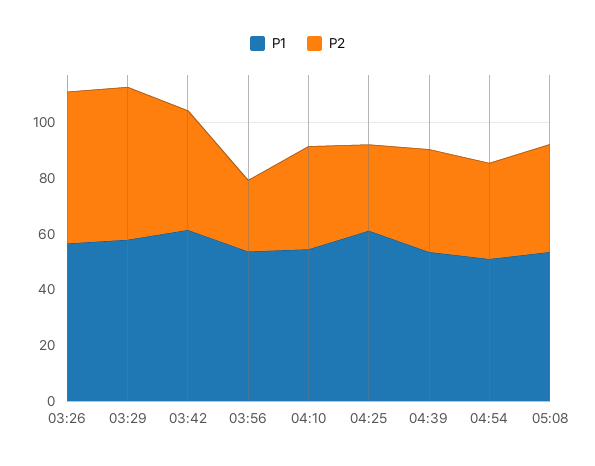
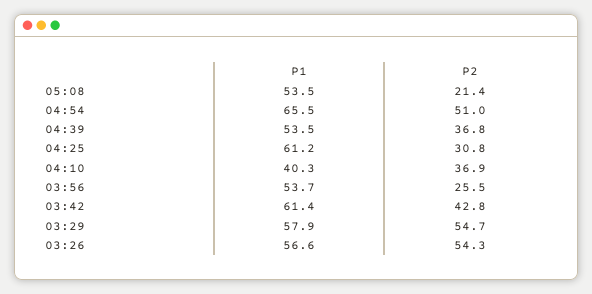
P1, 04:10: 55 -> 40.3
P1, 04:54: 50 -> 65.5
P2, 04:54: 35 -> 51
P2, 05:08: 40 -> 21.4

